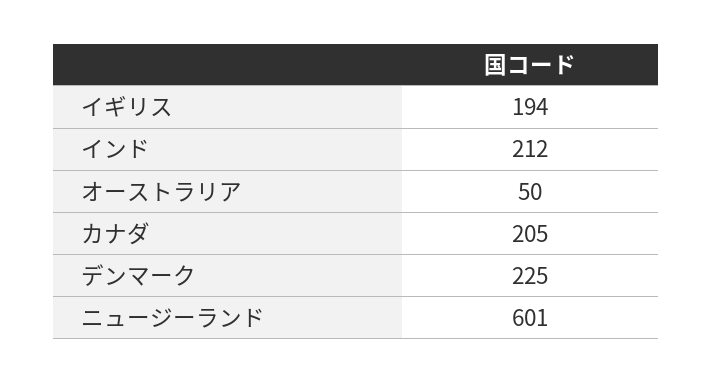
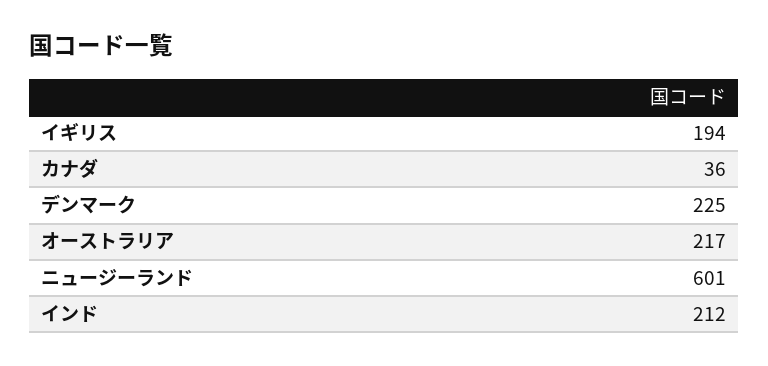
オーストラリア: 50 -> 217
カナダ: 205 -> 36

